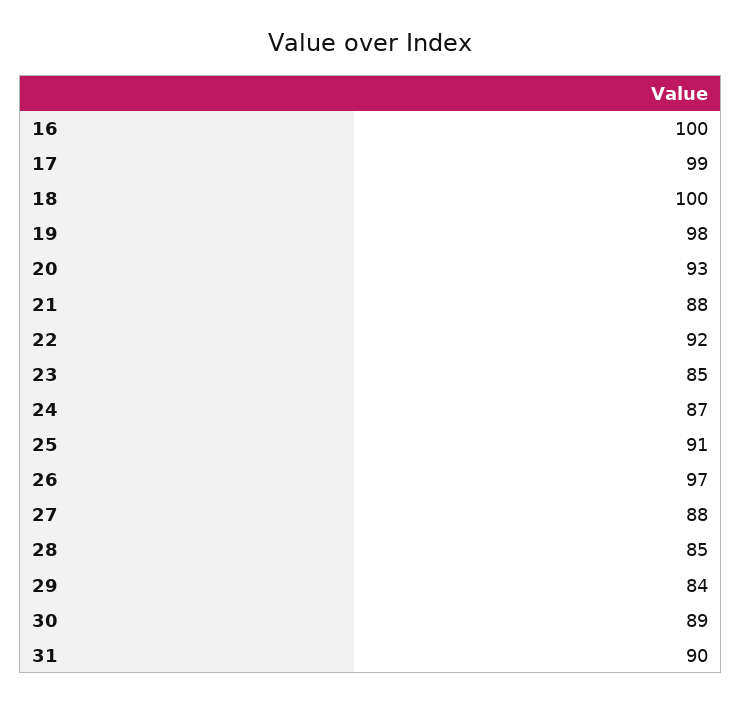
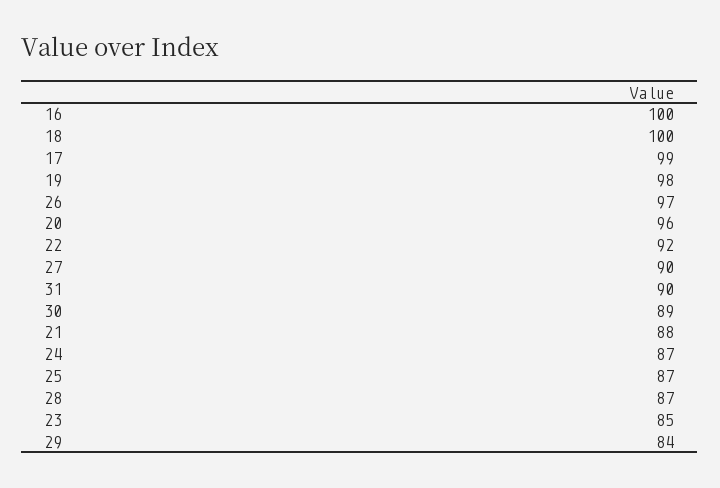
20: 93 -> 96
25: 91 -> 87
27: 88 -> 90
28: 85 -> 87

